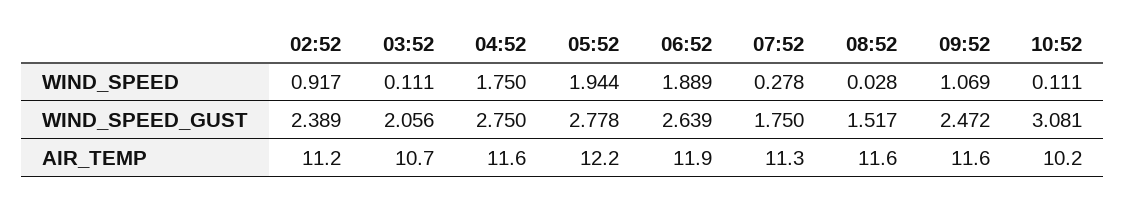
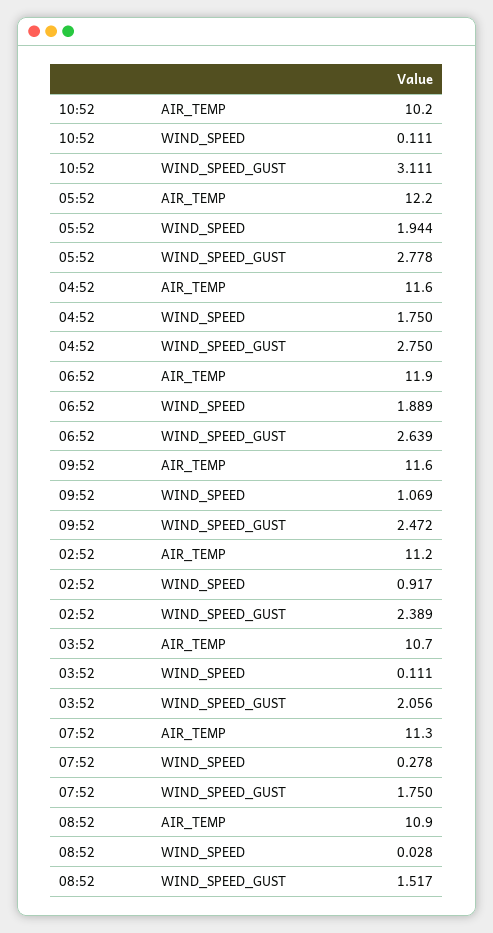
10:52, WIND_SPEED_GUST: 3.081 -> 3.111
08:52, AIR_TEMP: 11.6 -> 10.9

